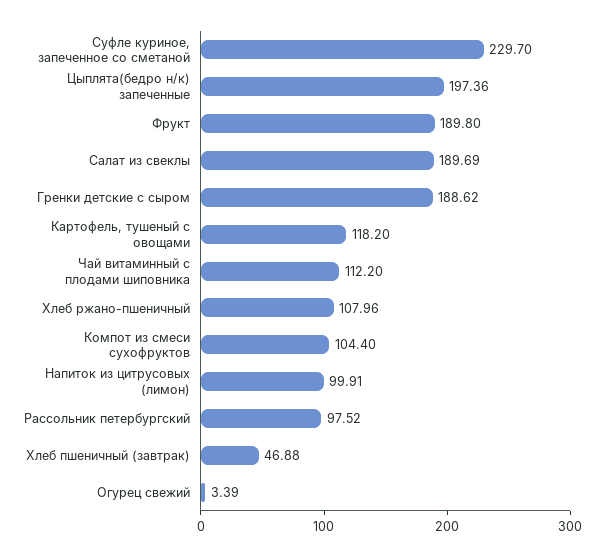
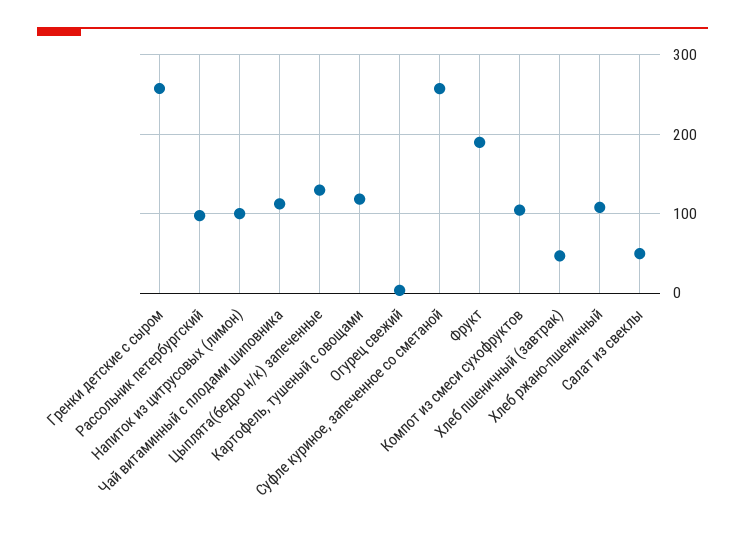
Суфле куриное, запеченное со сметаной: 229.7 -> 260
Цыплята(бедро н/к) запеченные: 197.36 -> 130
Салат из свеклы: 189.69 -> 50
Гренки детские с сыром: 188.62 -> 260

